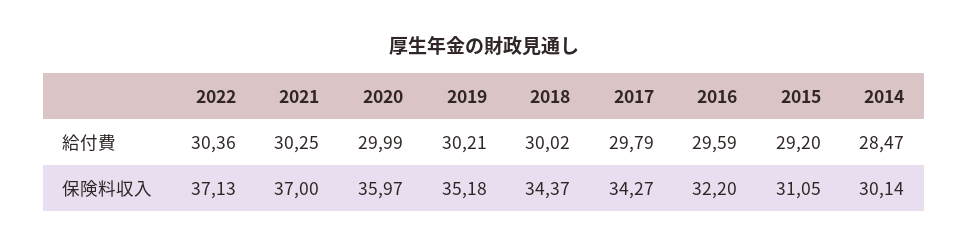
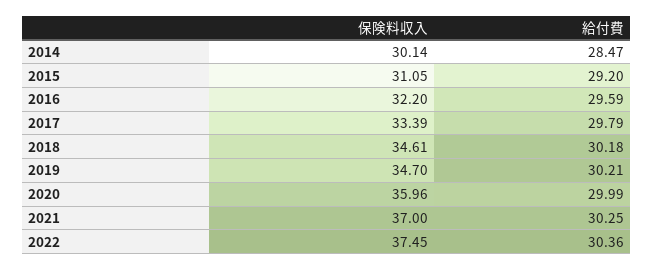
2018, 給付費: 30.02 -> 30.18
2022, 保険料収入: 37.13 -> 37.45
2020, 保険料収入: 35.97 -> 35.96
2019, 保険料収入: 35.18 -> 34.7
2018, 保険料収入: 34.37 -> 34.61
2017, 保険料収入: 34.27 -> 33.39

